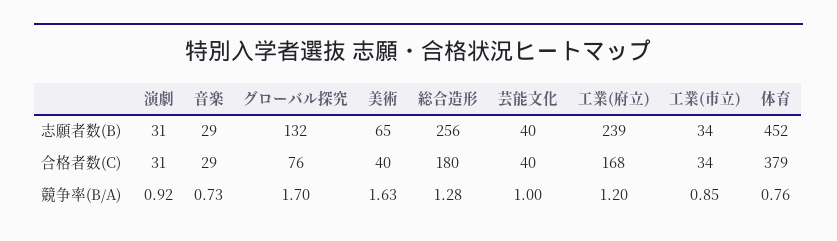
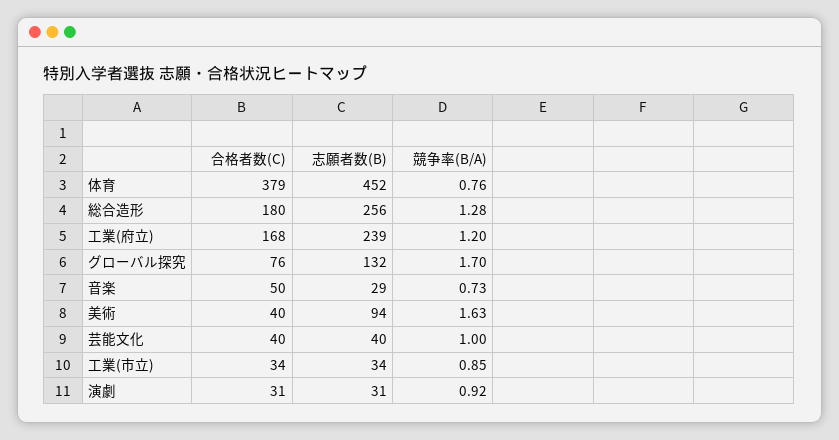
美術, 志願者数(B): 65 -> 94
音楽, 合格者数(C): 29 -> 50

